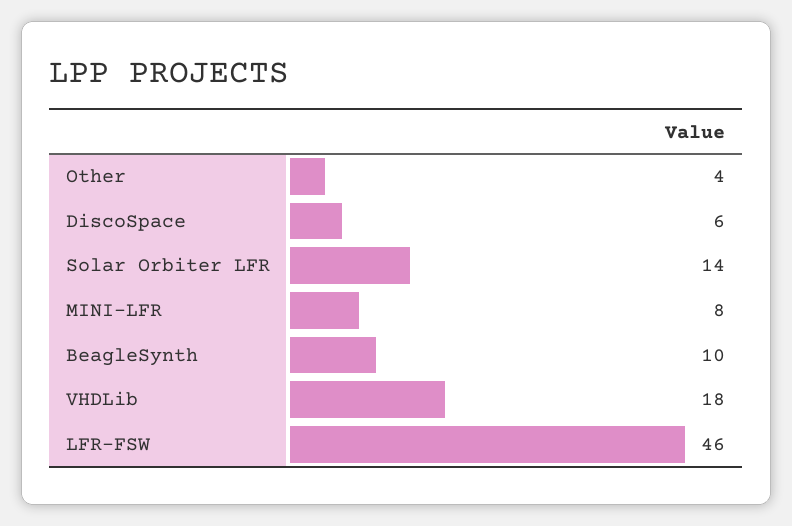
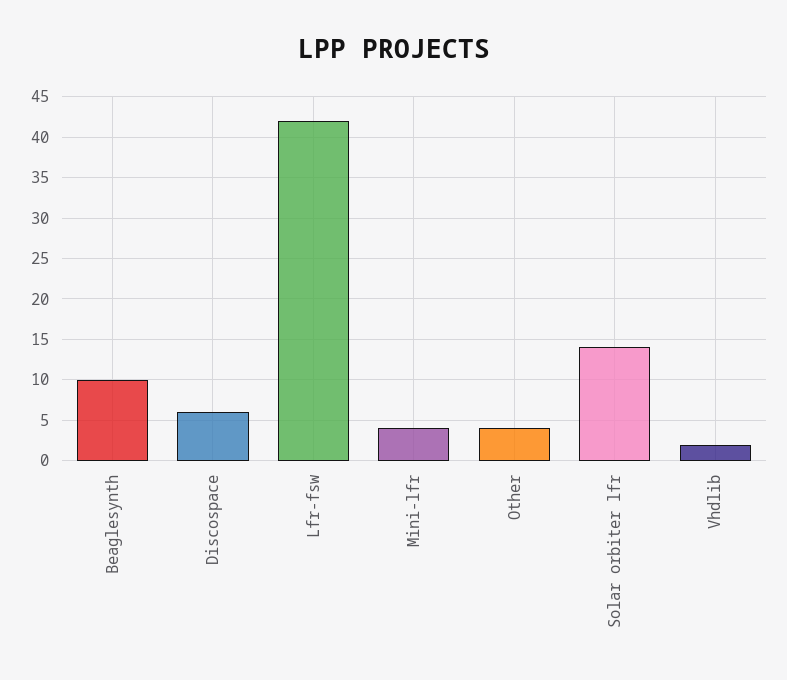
MINI-LFR: 8 -> 4
VHDLib: 18 -> 2
LFR-FSW: 46 -> 42

